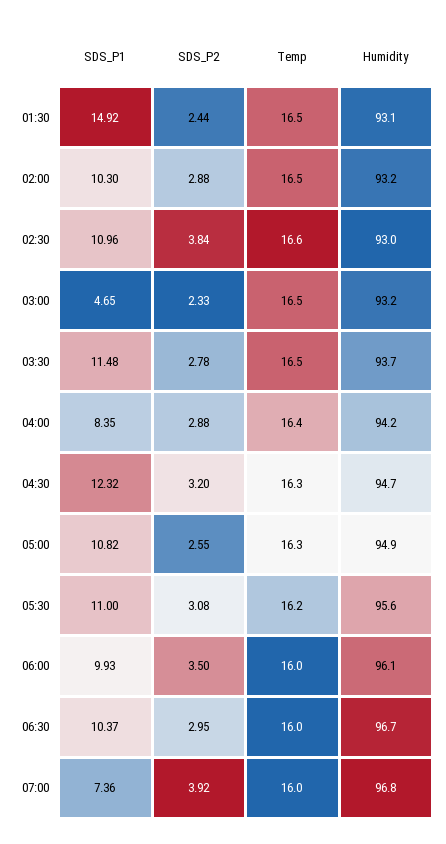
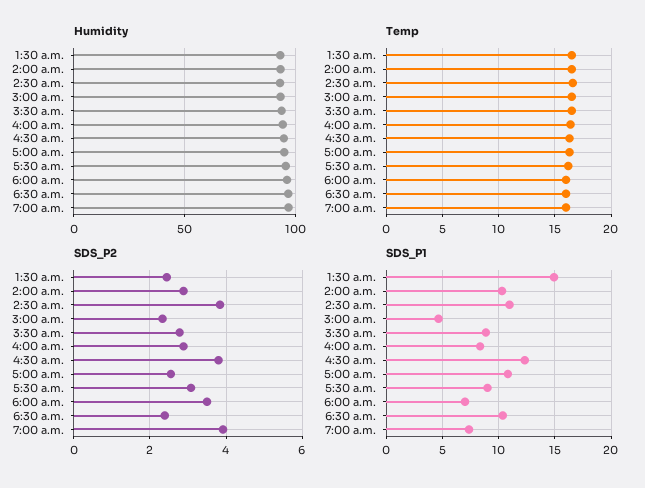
SDS_P1, 03:30: 11.48 -> 9
SDS_P2, 04:30: 3.2 -> 3.8
SDS_P1, 05:30: 11 -> 9
SDS_P1, 06:00: 9.93 -> 7
SDS_P2, 06:30: 2.95 -> 2.4

